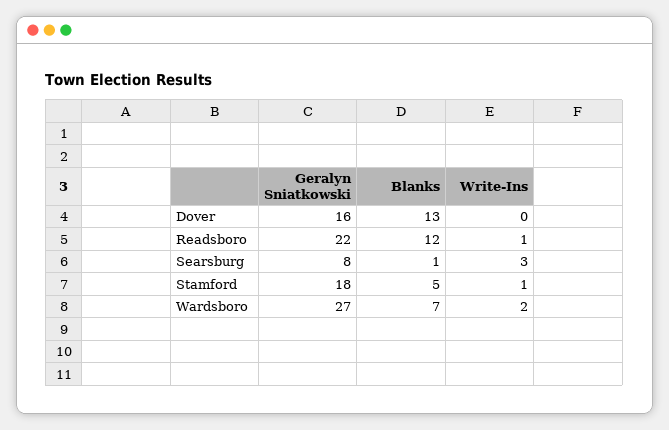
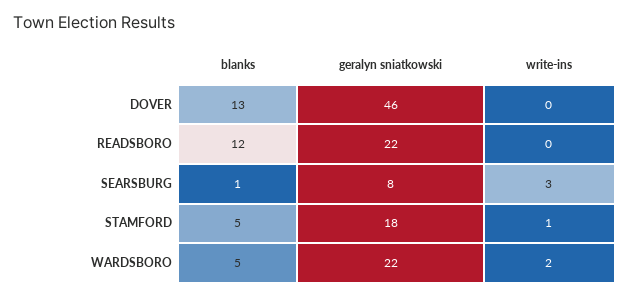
Geralyn Sniatkowski, Dover: 16 -> 46
Write-Ins, Readsboro: 1 -> 0
Geralyn Sniatkowski, Wardsboro: 27 -> 22
Blanks, Wardsboro: 7 -> 5

